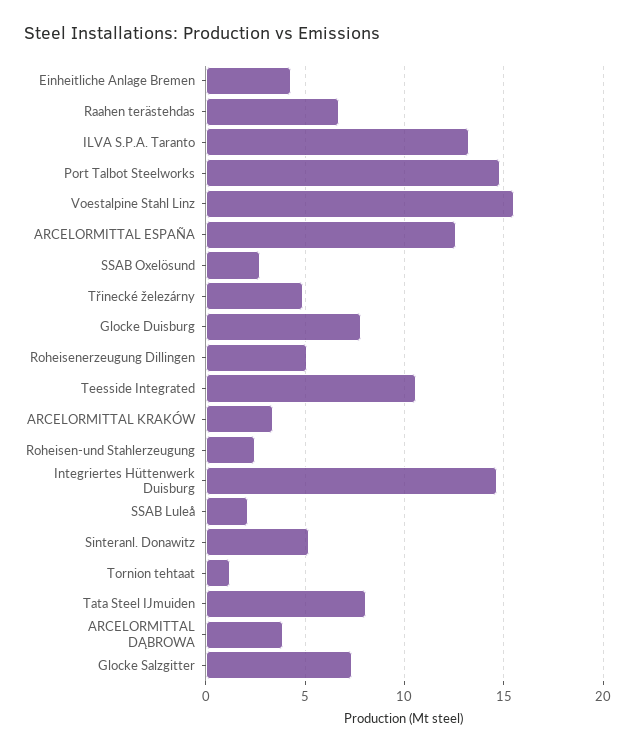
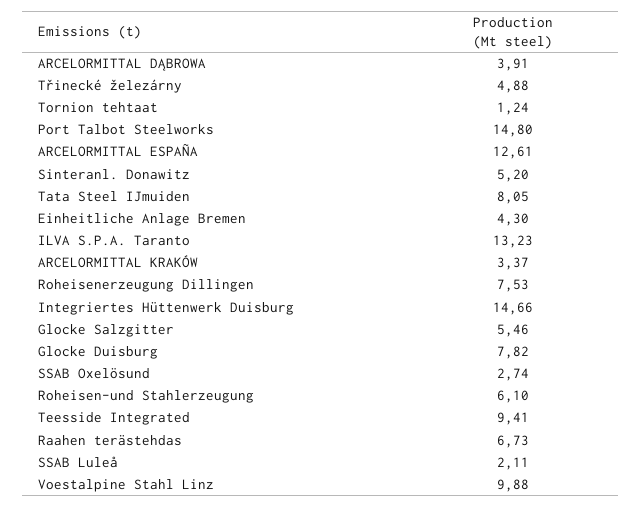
Voestalpine Stahl Linz: 15.5 -> 9.88
Roheisenerzeugung Dillingen: 5 -> 7.53
Teesside Integrated: 10.5 -> 9.41
Roheisen-und Stahlerzeugung: 2.5 -> 6.1
Glocke Salzgitter: 7.5 -> 5.46

